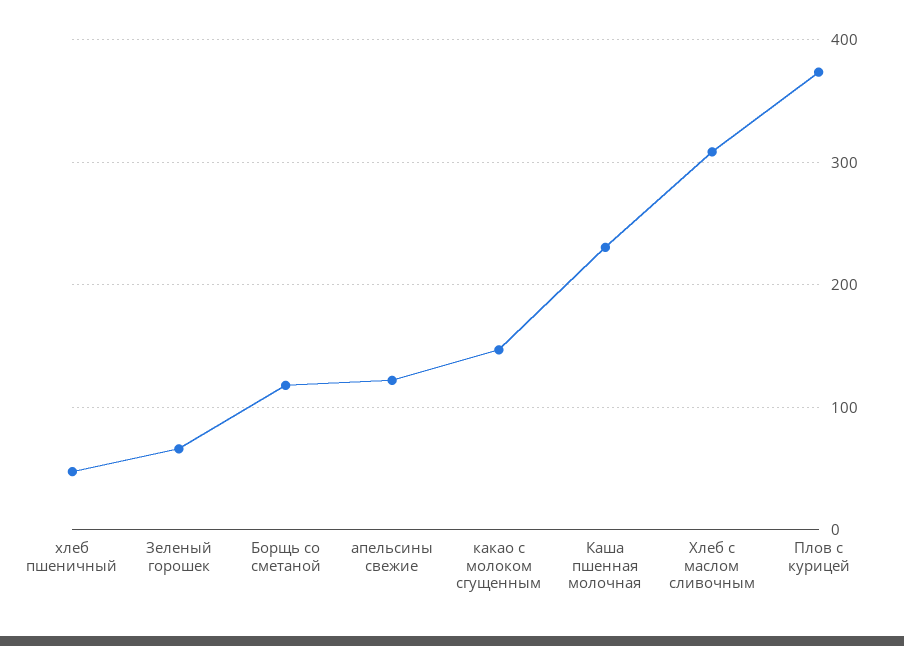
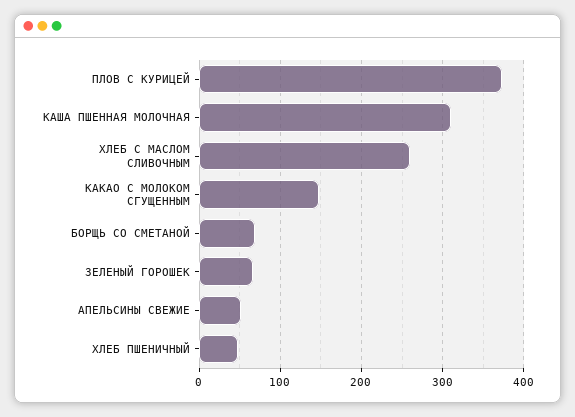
Борщь со сметаной: 120 -> 70
апельсины свежие: 120 -> 50
Каша пшенная молочная: 230 -> 310
Хлеб с маслом сливочным: 310 -> 260

